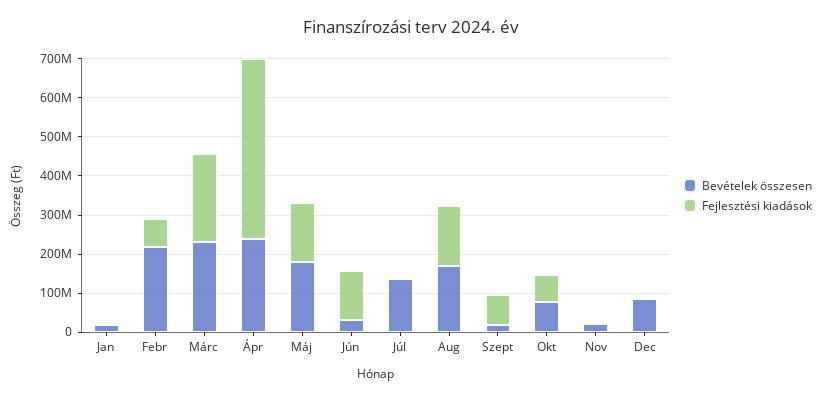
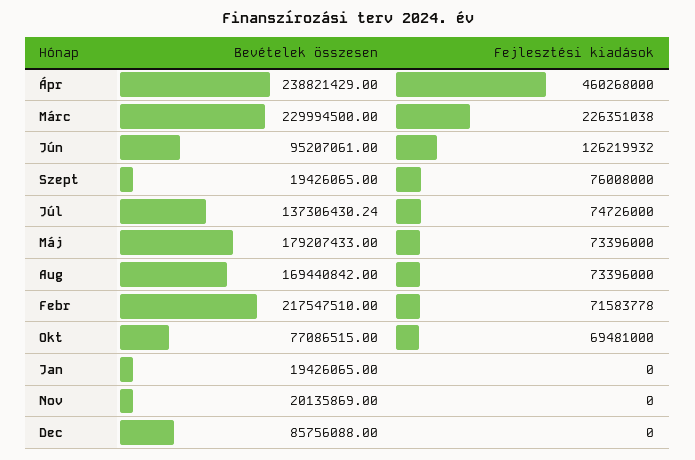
Fejlesztési kiadások, Máj: 150000000 -> 73396000
Bevételek összesen, Jún: 25000000 -> 95207061
Fejlesztési kiadások, Júl: 0 -> 74726000
Fejlesztési kiadások, Aug: 150000000 -> 73396000

